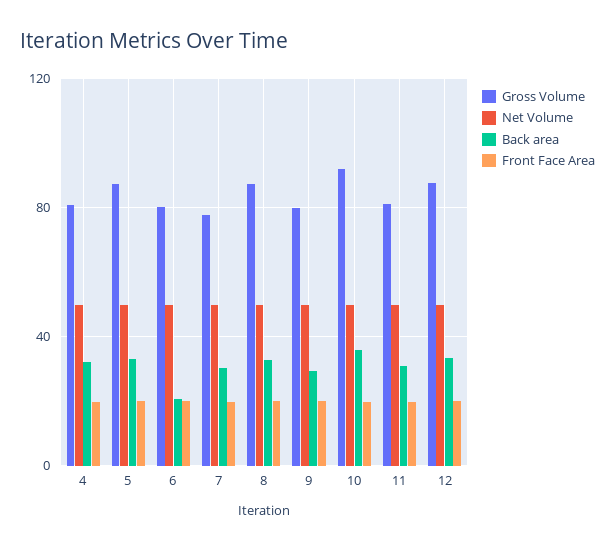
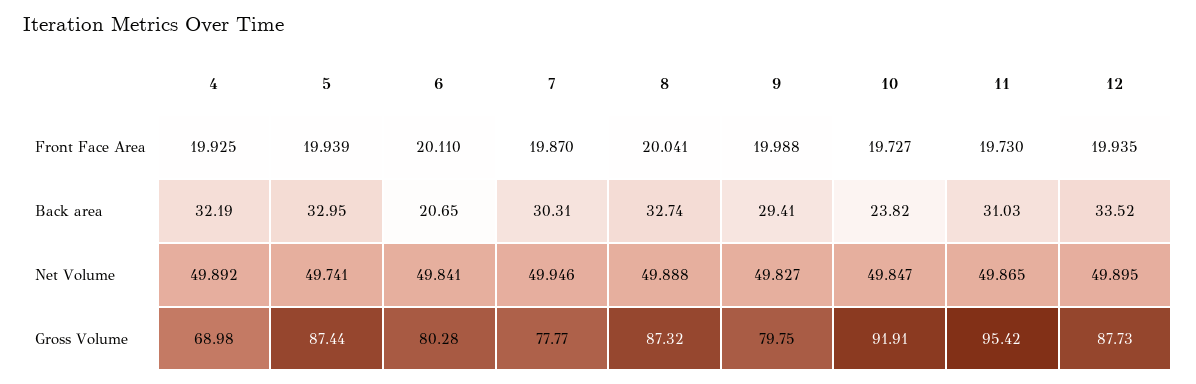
Gross Volume, 4: 80 -> 68.98
Back area, 10: 35 -> 23.82
Gross Volume, 11: 80 -> 95.42

